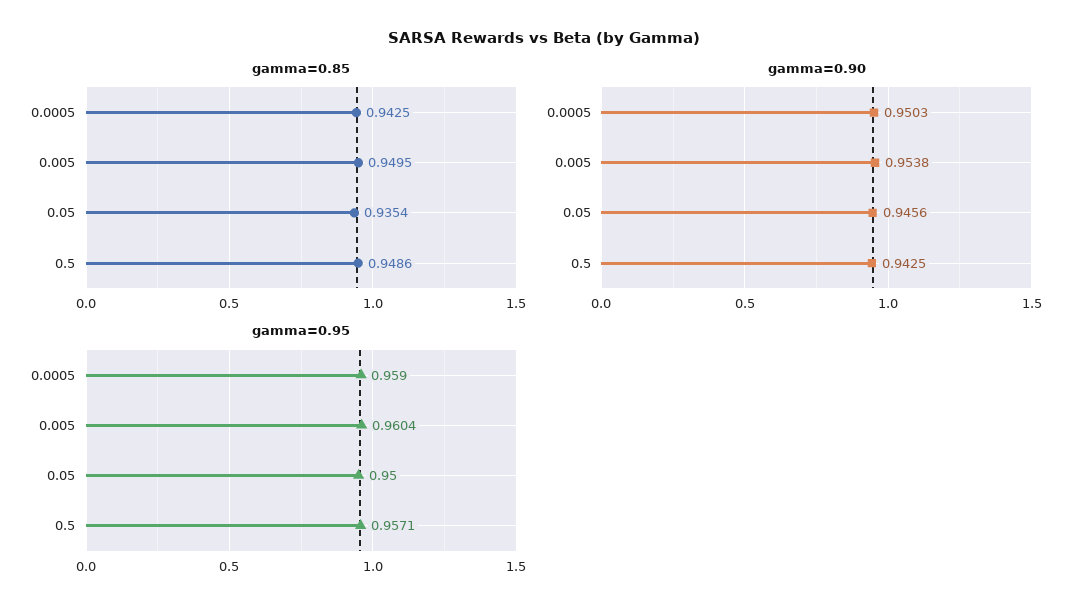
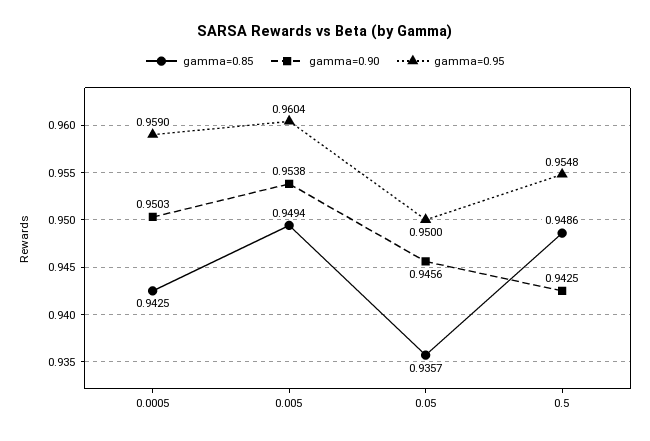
gamma=0.85, 0.005: 0.9495 -> 0.9494
gamma=0.85, 0.05: 0.9354 -> 0.9357
gamma=0.95, 0.5: 0.9571 -> 0.9548

